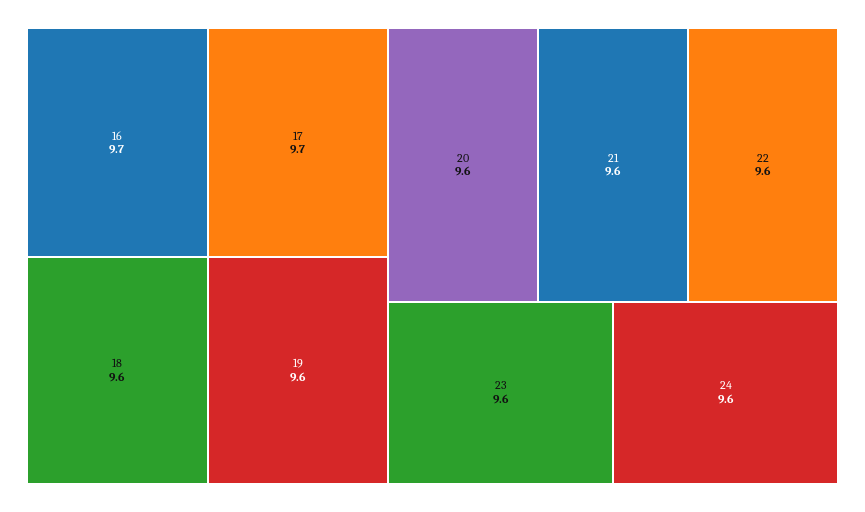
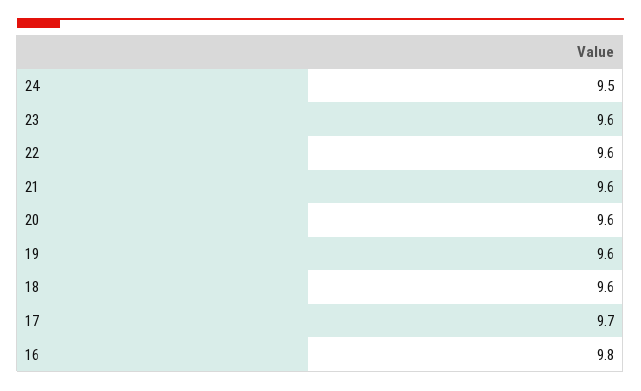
16: 9.7 -> 9.8
24: 9.6 -> 9.5

